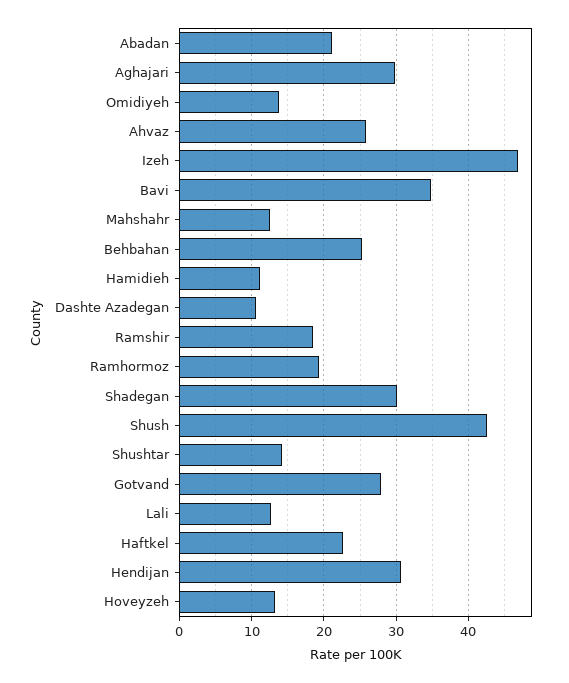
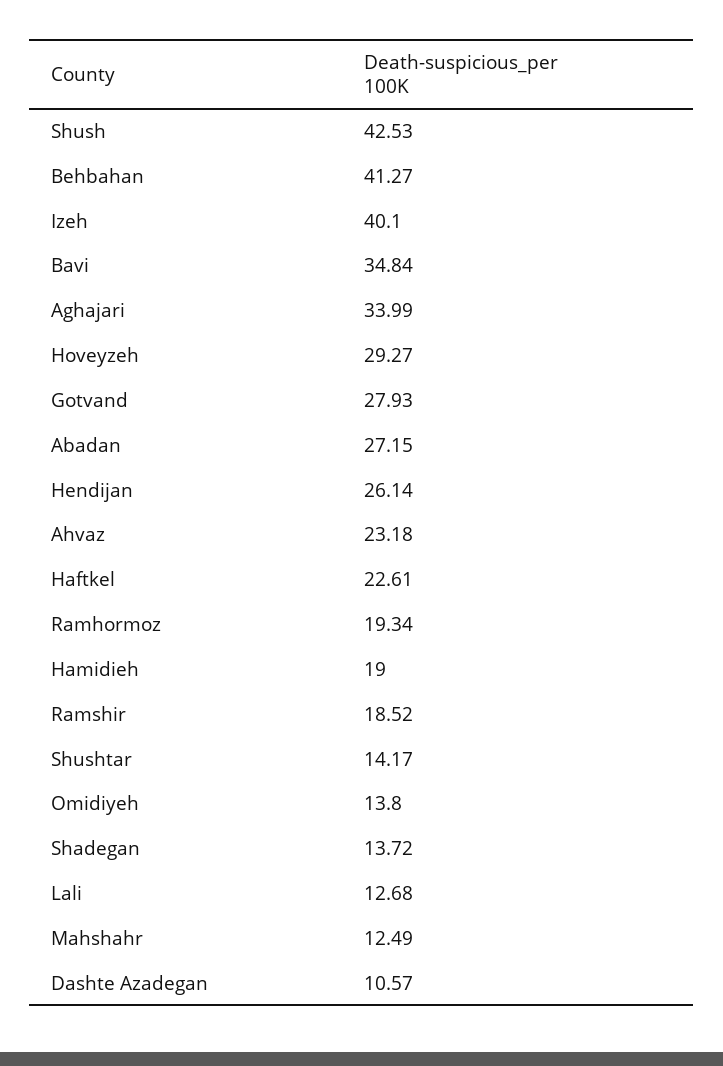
Abadan: 21 -> 27.15
Aghajari: 30 -> 33.99
Ahvaz: 26 -> 23.18
Izeh: 47 -> 40.1
Behbahan: 25 -> 41.27
Hamidieh: 11 -> 19
Shadegan: 30 -> 13.72
Hendijan: 31 -> 26.14
Hoveyzeh: 13 -> 29.27

